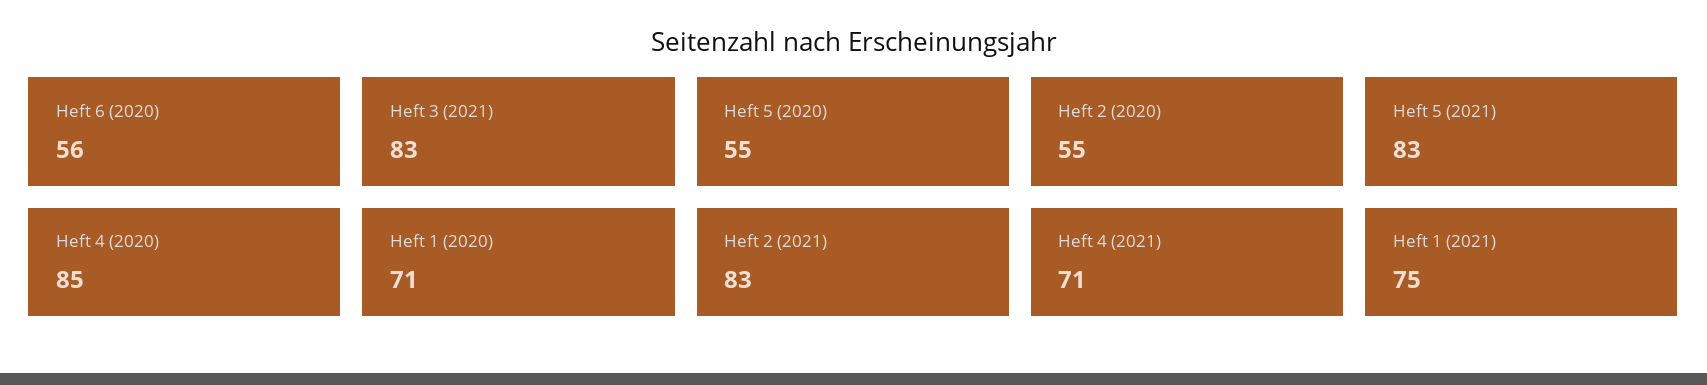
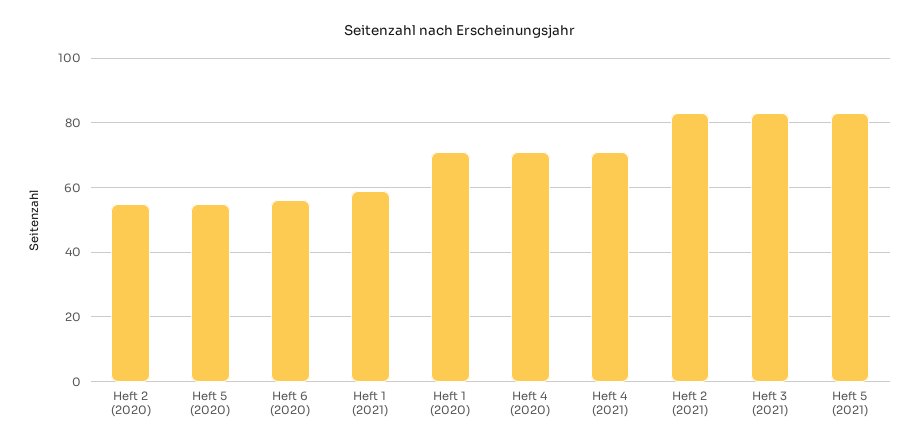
Heft 4 (2020): 85 -> 70
Heft 1 (2021): 75 -> 60

